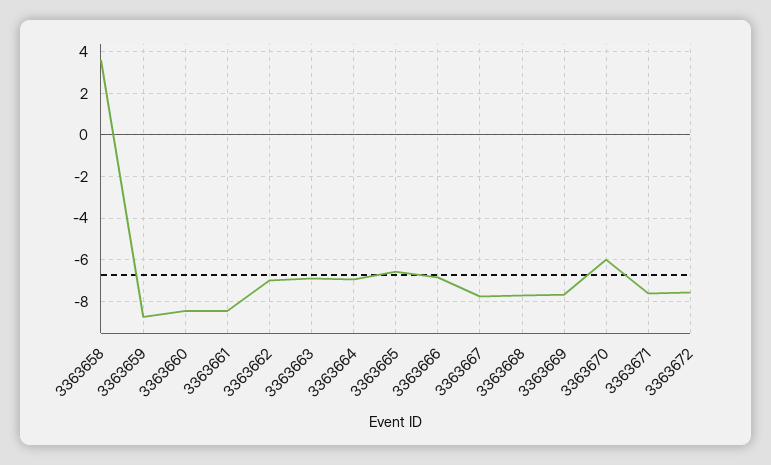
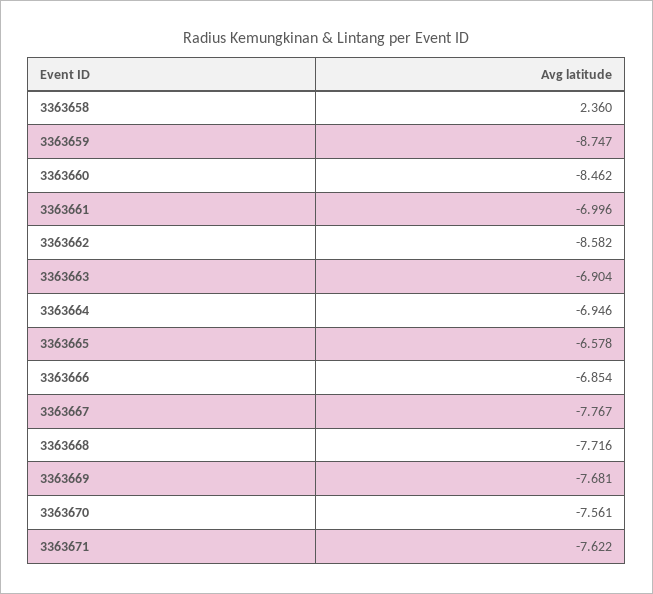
3363658: 3.5 -> 2.36
3363661: -8.5 -> -6.996
3363662: -7 -> -8.582
3363670: -6 -> -7.561
3363672: -7.5 -> none

